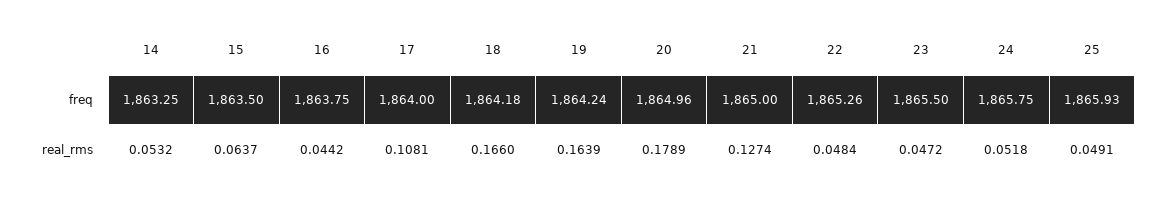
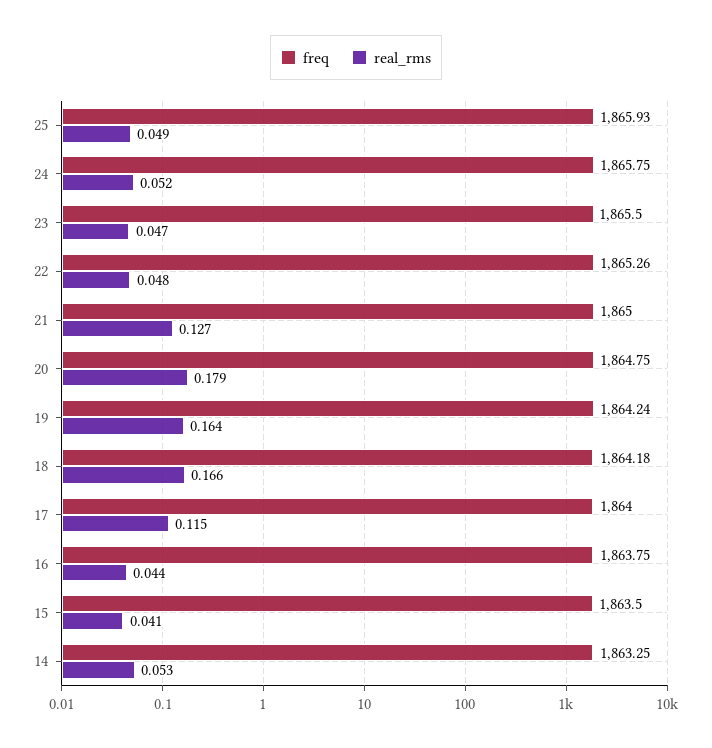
freq, 20: 1864.96 -> 1864.75
real_rms, 15: 0.0637 -> 0.041
real_rms, 17: 0.1081 -> 0.115

